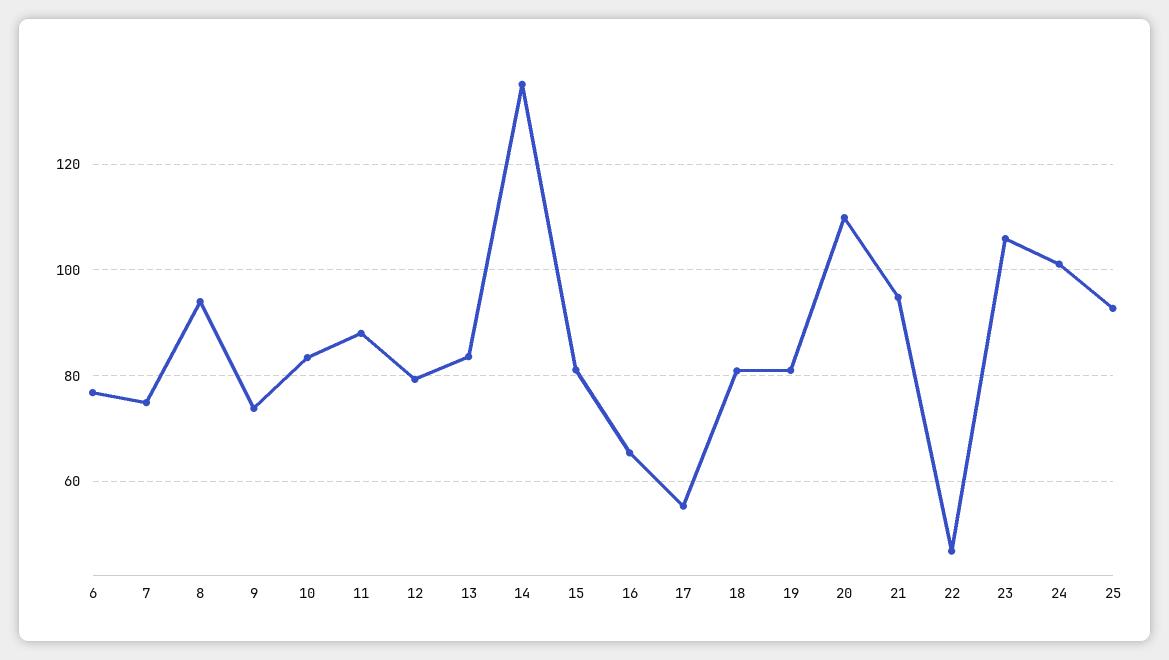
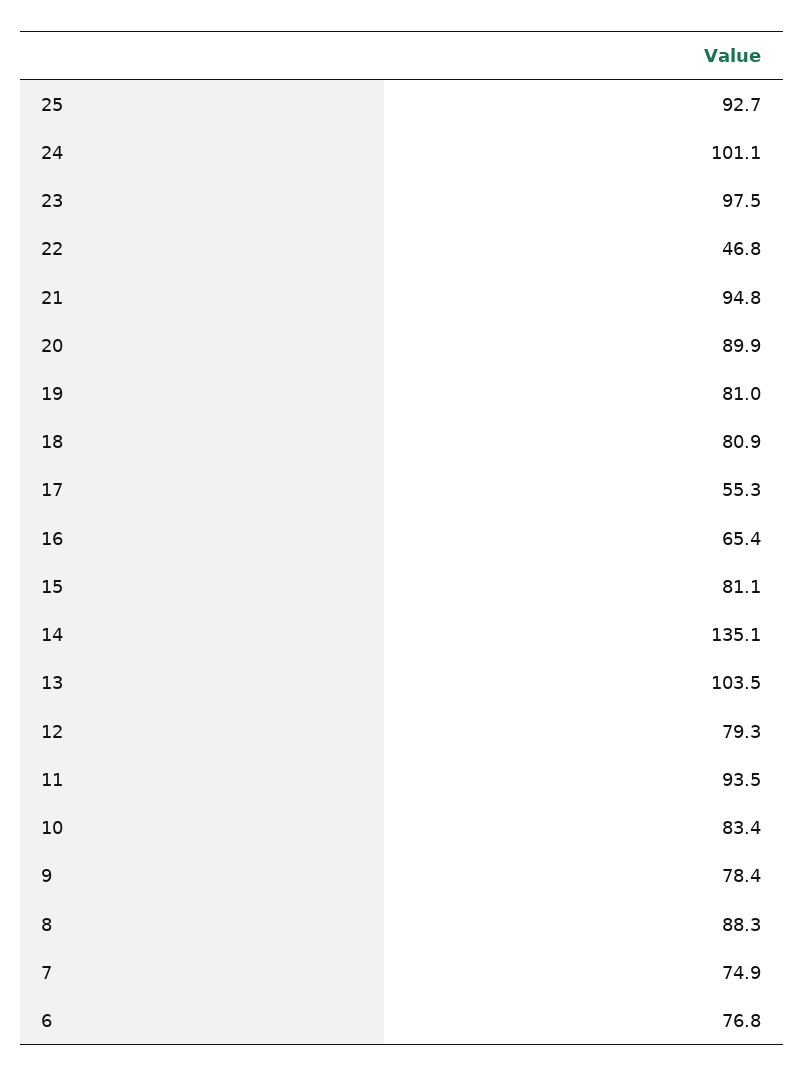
8: 94 -> 88.3
9: 74 -> 78.4
11: 88 -> 93.5
13: 84 -> 103.5
20: 110 -> 89.9
23: 106 -> 97.5

